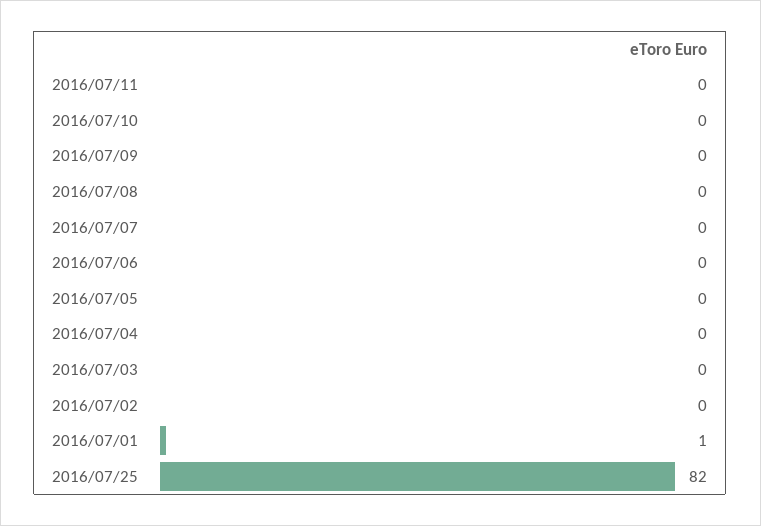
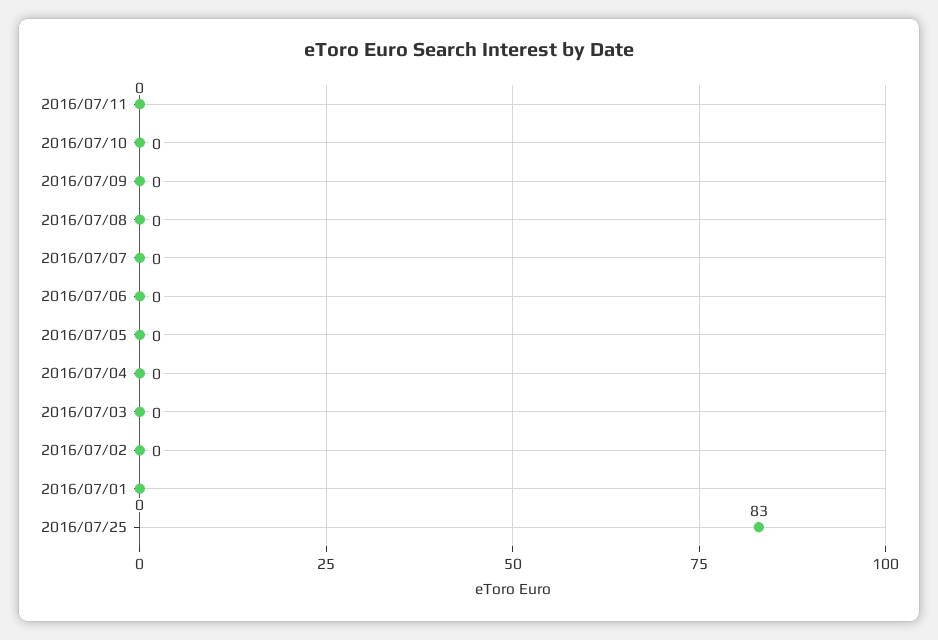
2016/07/01: 1 -> 0
2016/07/25: 82 -> 83

